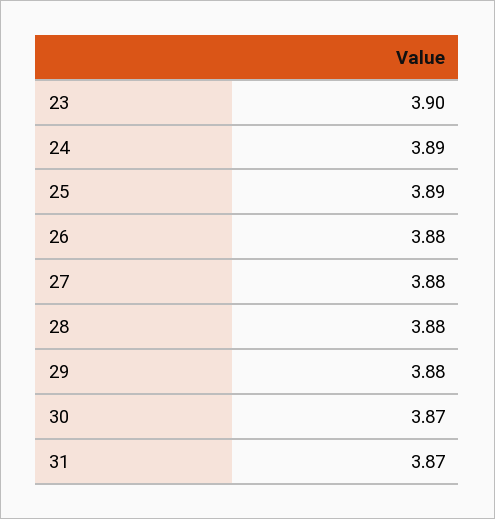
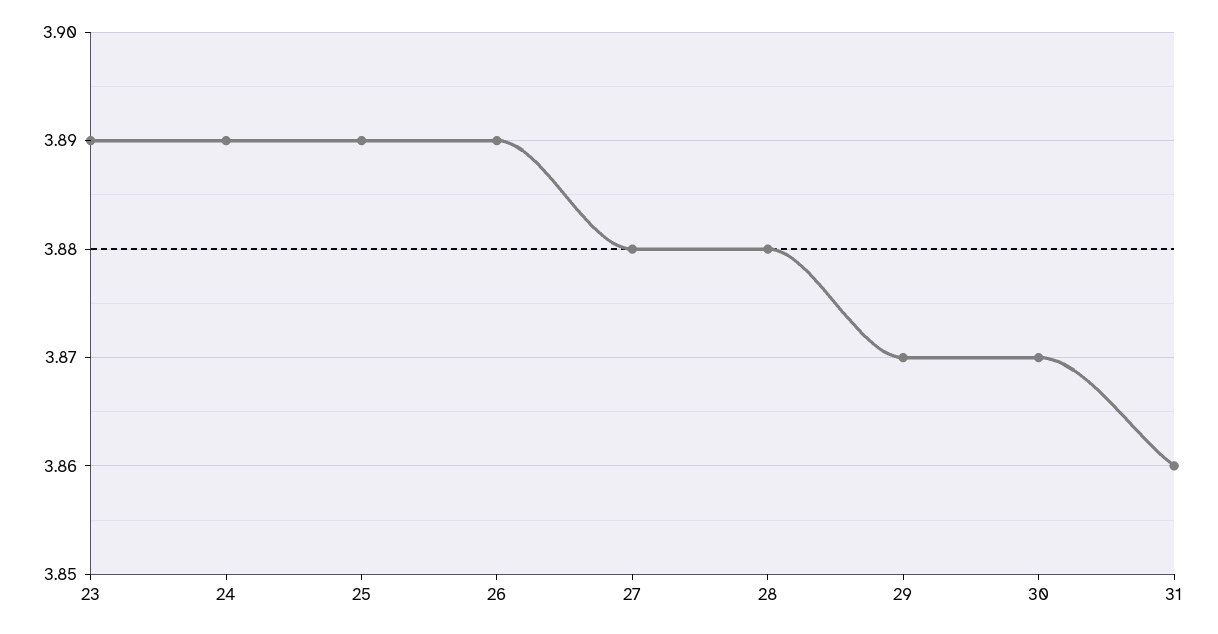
23: 3.9 -> 3.89
26: 3.88 -> 3.89
29: 3.88 -> 3.87
31: 3.87 -> 3.86

